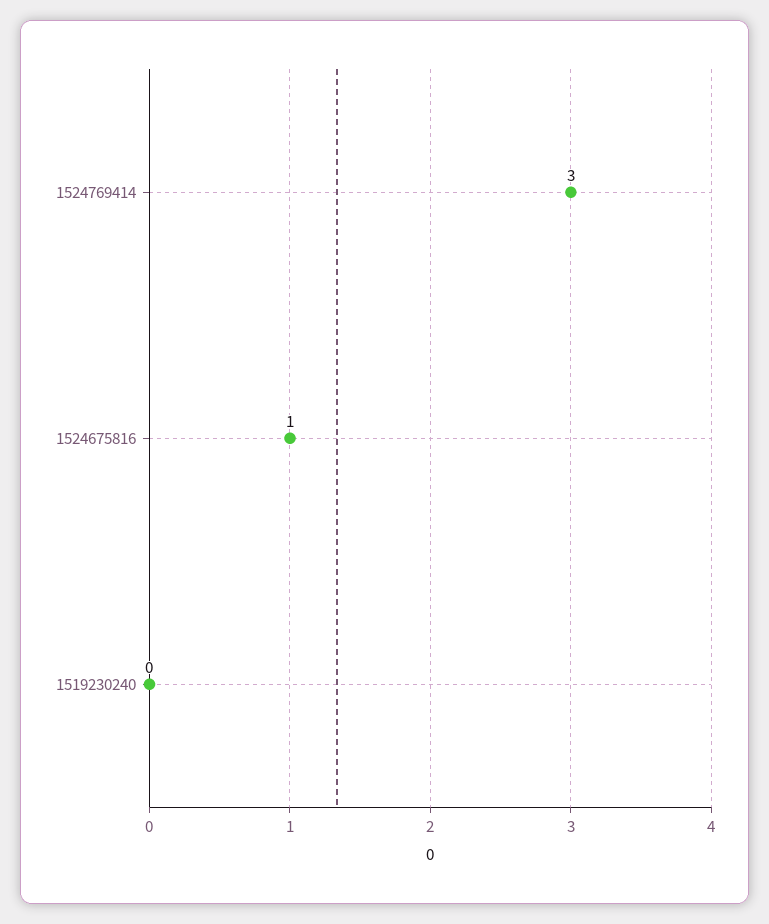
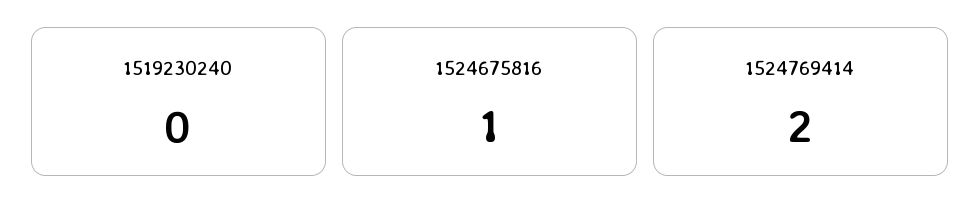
1524769414: 3 -> 2

